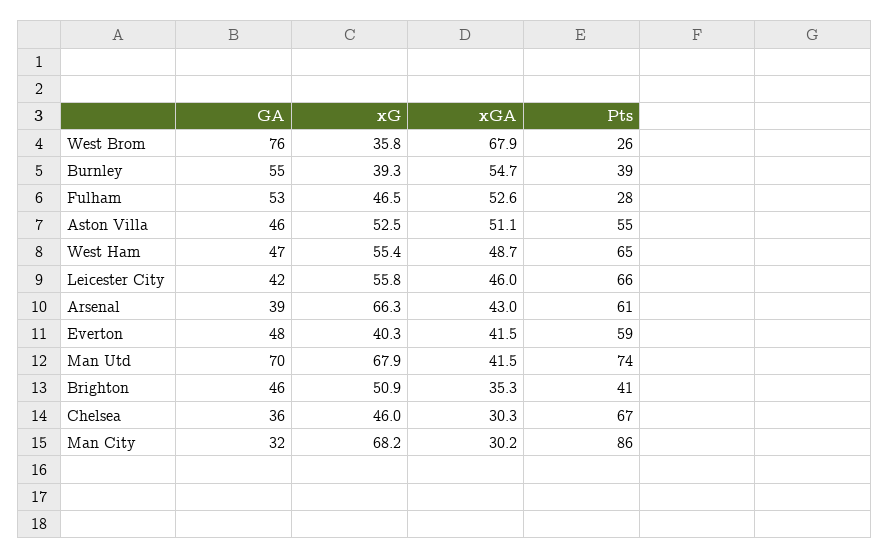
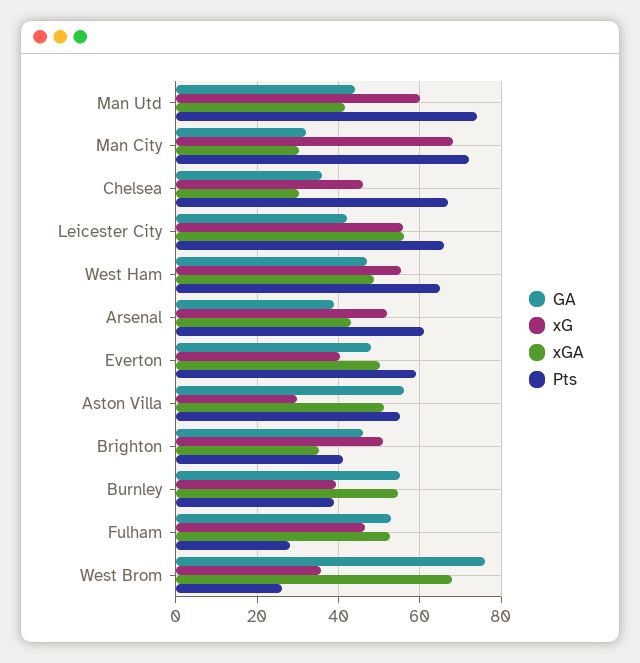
GA, Aston Villa: 46 -> 56
xG, Aston Villa: 52.5 -> 30
xGA, Leicester City: 46 -> 56
xG, Arsenal: 66.3 -> 52
xGA, Everton: 41.5 -> 50
GA, Man Utd: 70 -> 44
xG, Man Utd: 67.9 -> 60
Pts, Man City: 86 -> 72

